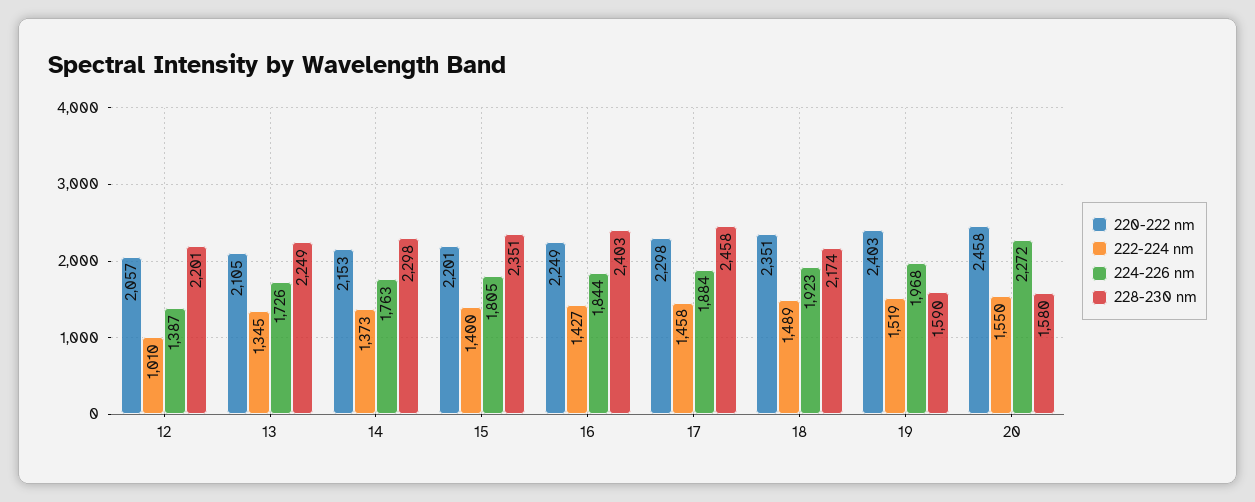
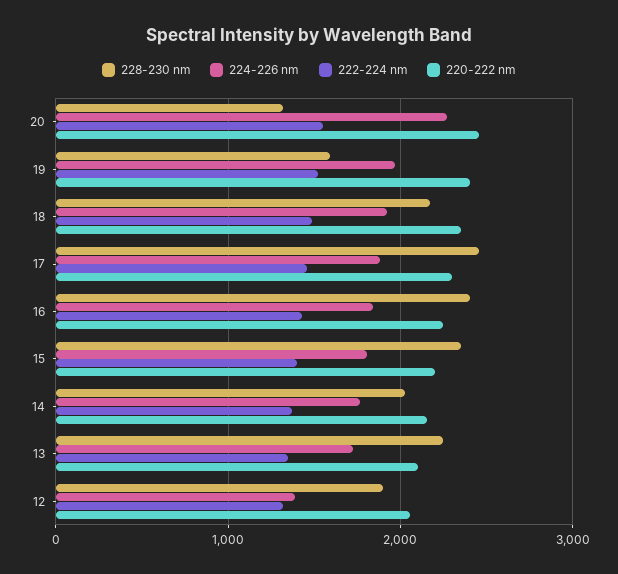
222-224 nm, 12: 1010 -> 1300
228-230 nm, 12: 2201 -> 1900
228-230 nm, 14: 2298 -> 2000
228-230 nm, 20: 1580 -> 1300

